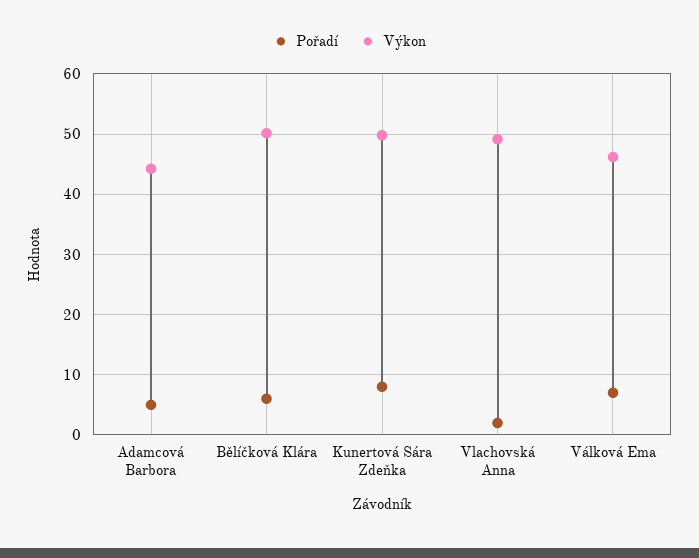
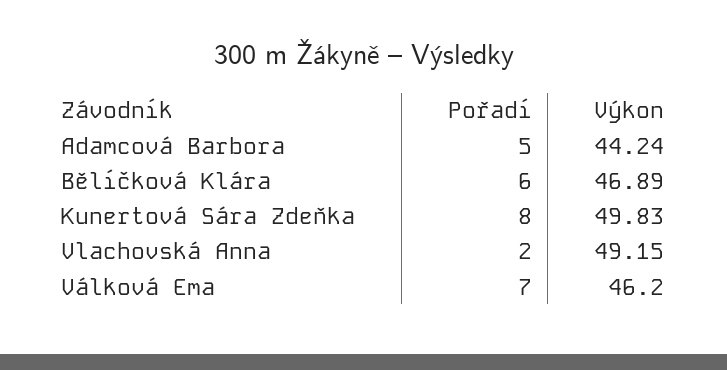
Výkon, Bělíčková Klára: 50 -> 46.89

